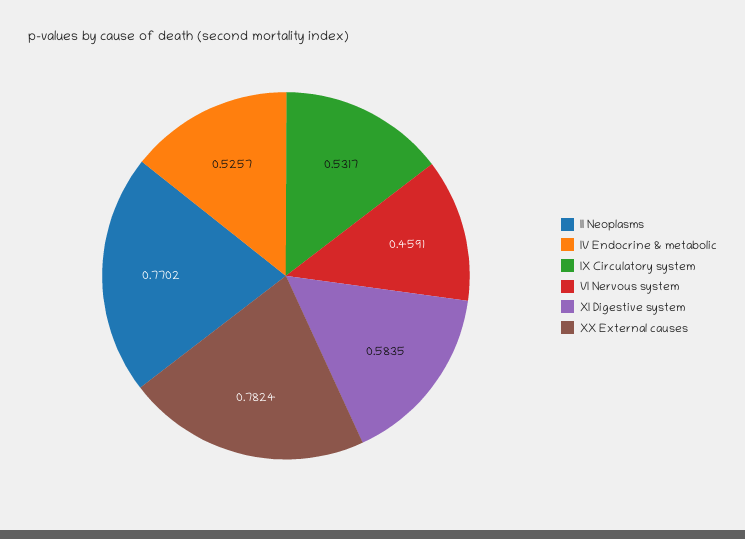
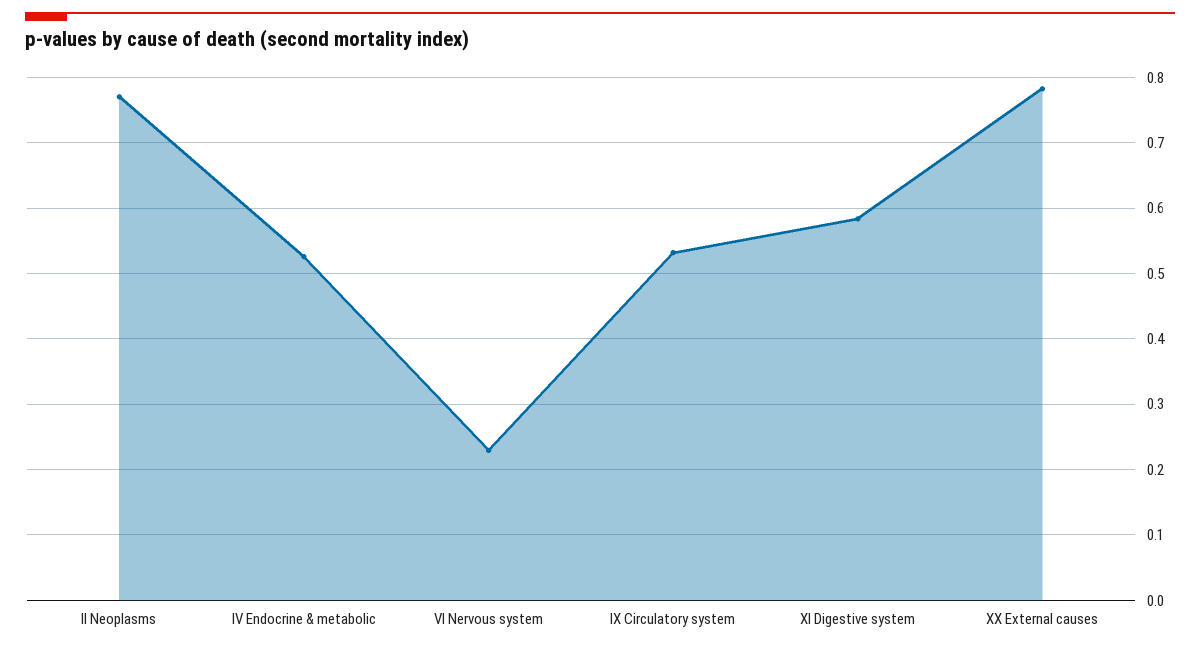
VI Nervous system: 0.4591 -> 0.23

